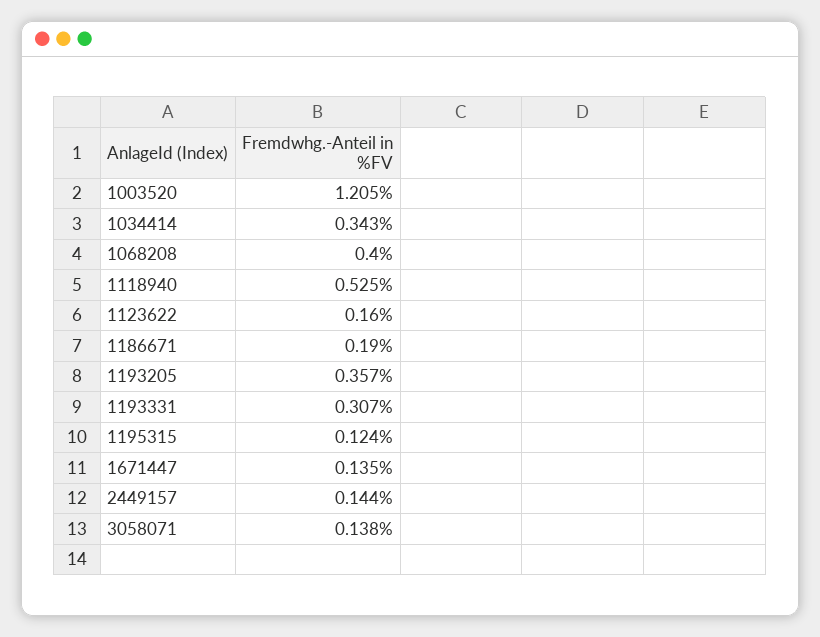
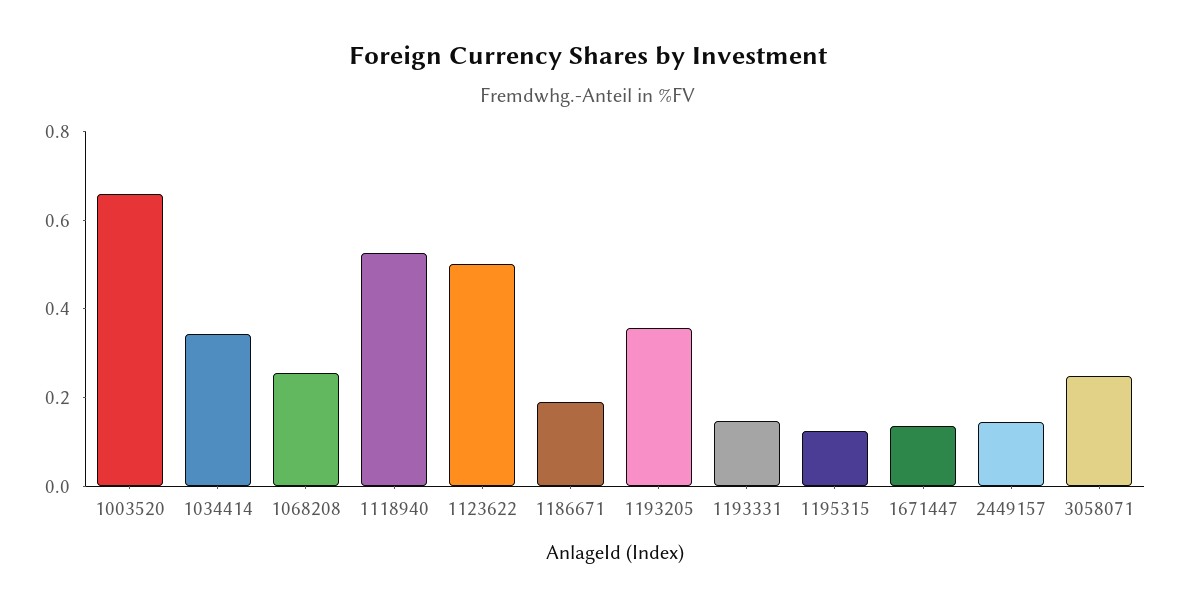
1003520: 1.205 -> 0.65
1068208: 0.4 -> 0.25
1123622: 0.16 -> 0.5
1193331: 0.307 -> 0.15
3058071: 0.138 -> 0.25

